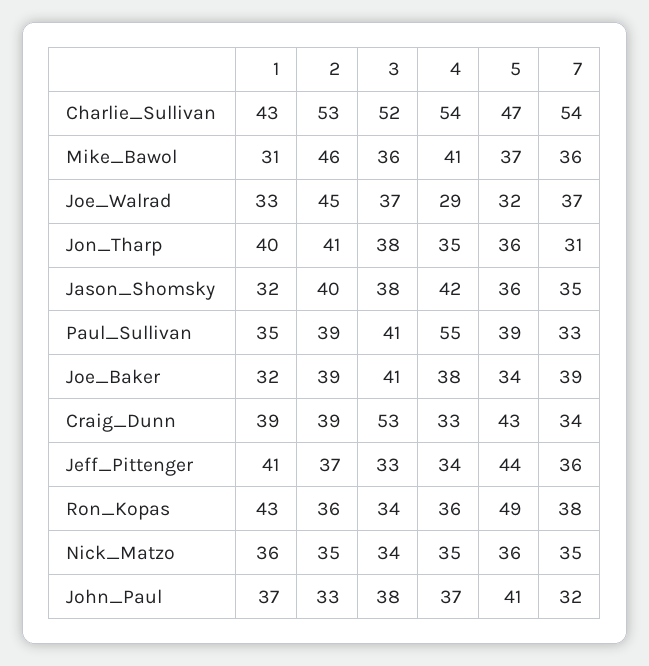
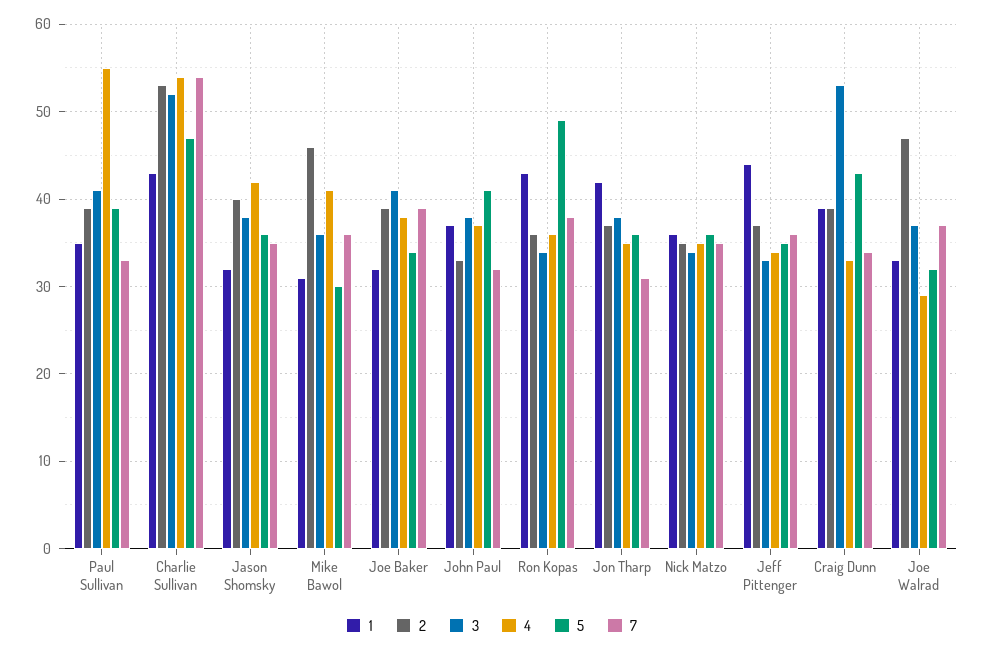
5, Mike_Bawol: 37 -> 30
2, Joe_Walrad: 45 -> 47
1, Jon_Tharp: 40 -> 42
2, Jon_Tharp: 41 -> 37
1, Jeff_Pittenger: 41 -> 44
5, Jeff_Pittenger: 44 -> 35

